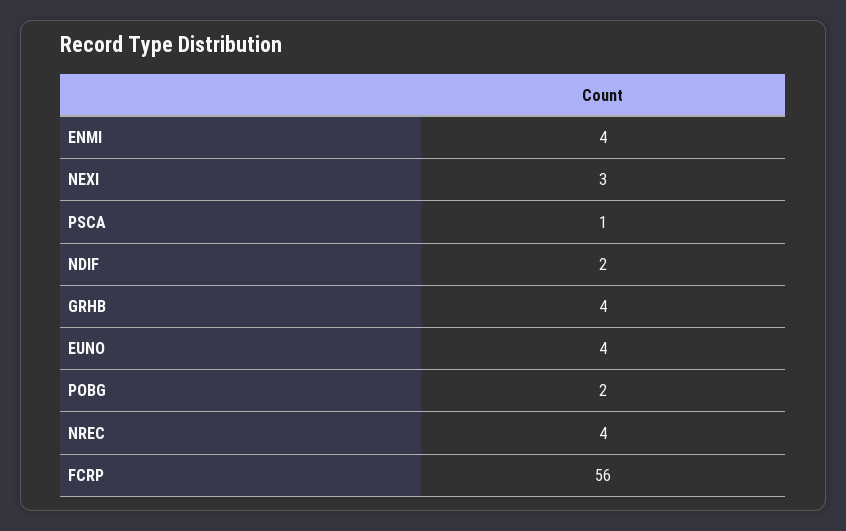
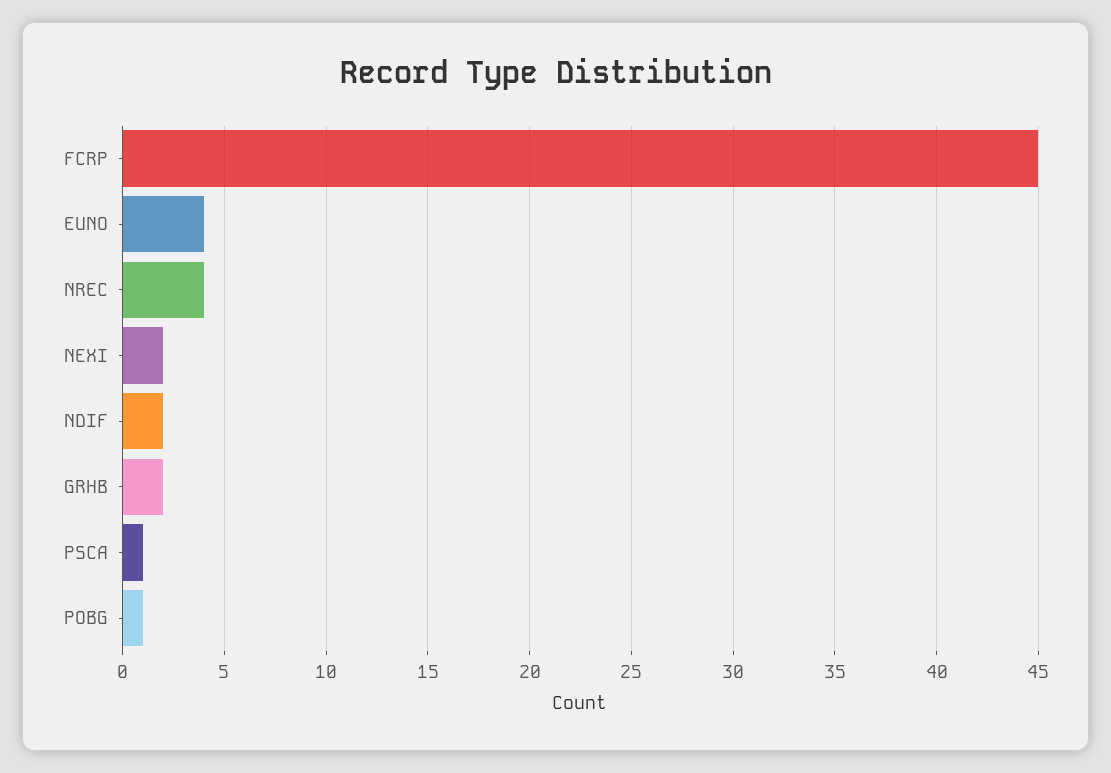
ENMI: 4 -> none
NEXI: 3 -> 2
GRHB: 4 -> 2
POBG: 2 -> 1
FCRP: 56 -> 45

